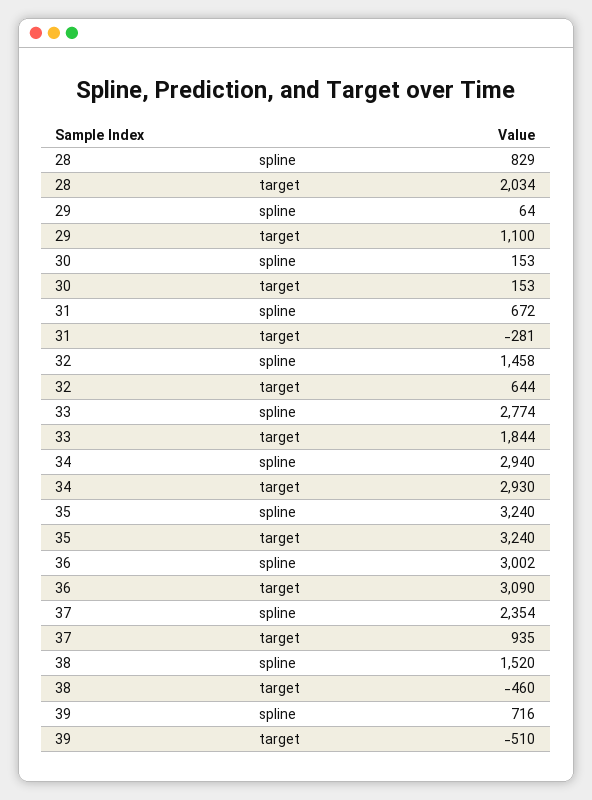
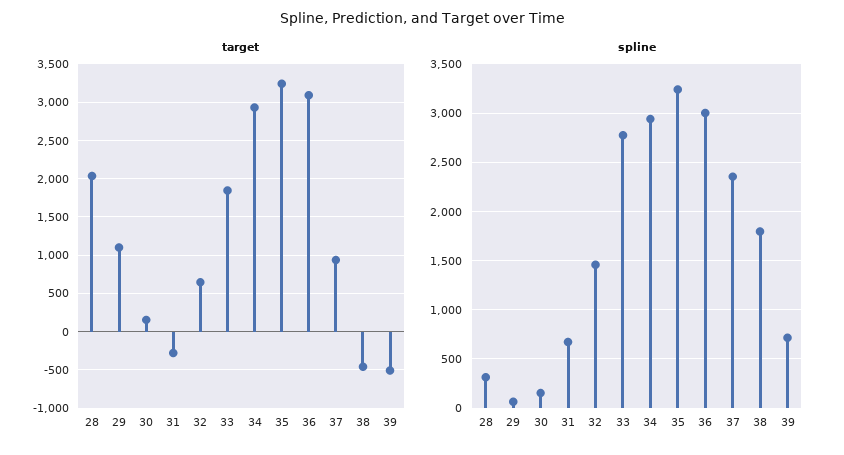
spline, 28: 829 -> 300
spline, 38: 1520 -> 1800

